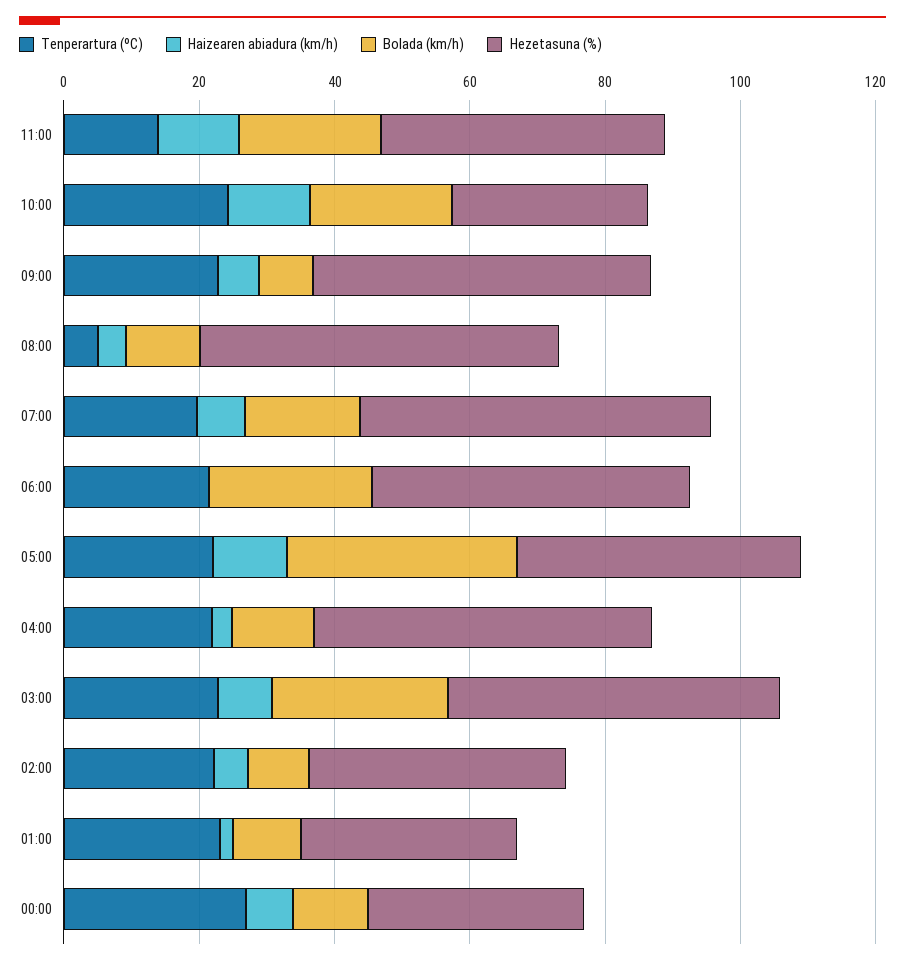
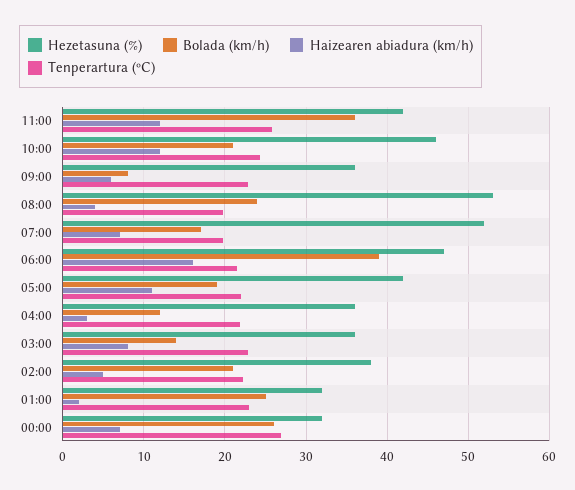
Tenperartura (ºC), 11:00: 15 -> 26
Bolada (km/h), 11:00: 20 -> 36
Hezetasuna (%), 10:00: 30 -> 46
Hezetasuna (%), 09:00: 50 -> 36
Tenperartura (ºC), 08:00: 5 -> 20
Bolada (km/h), 08:00: 10 -> 24
Haizearen abiadura (km/h), 06:00: 0 -> 16
Bolada (km/h), 06:00: 25 -> 39
Bolada (km/h), 05:00: 35 -> 19
Hezetasuna (%), 04:00: 50 -> 36
Bolada (km/h), 03:00: 25 -> 14
Hezetasuna (%), 03:00: 50 -> 36
Bolada (km/h), 02:00: 10 -> 21
Bolada (km/h), 01:00: 10 -> 25
Bolada (km/h), 00:00: 10 -> 26

